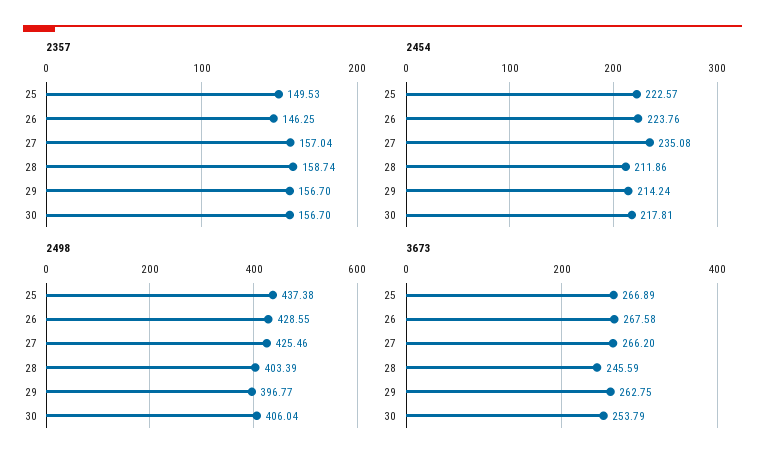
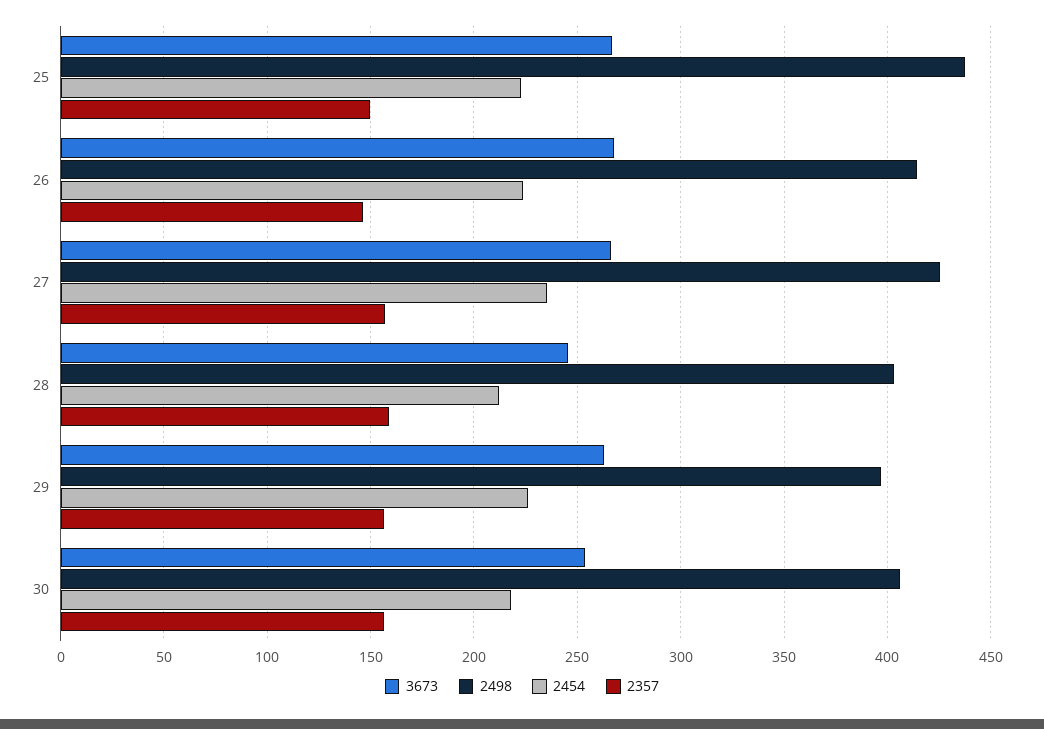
2454, 29: 214.24 -> 225
2498, 26: 428.55 -> 415

